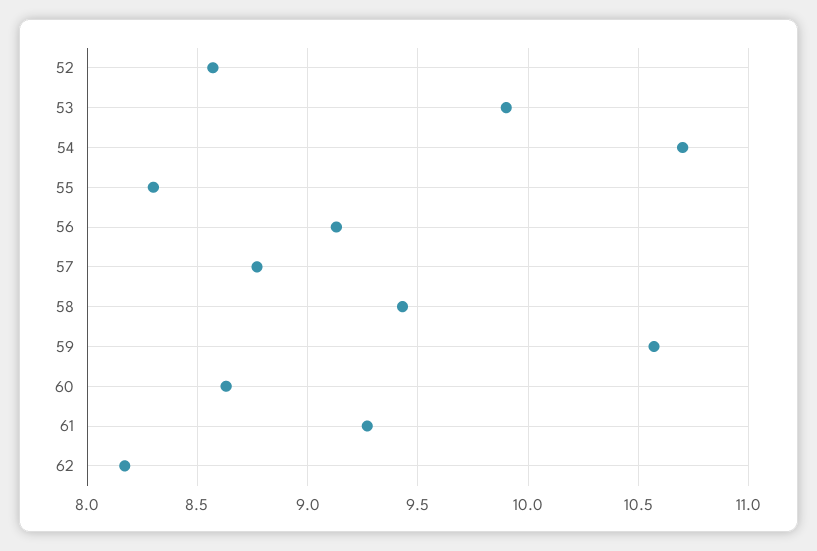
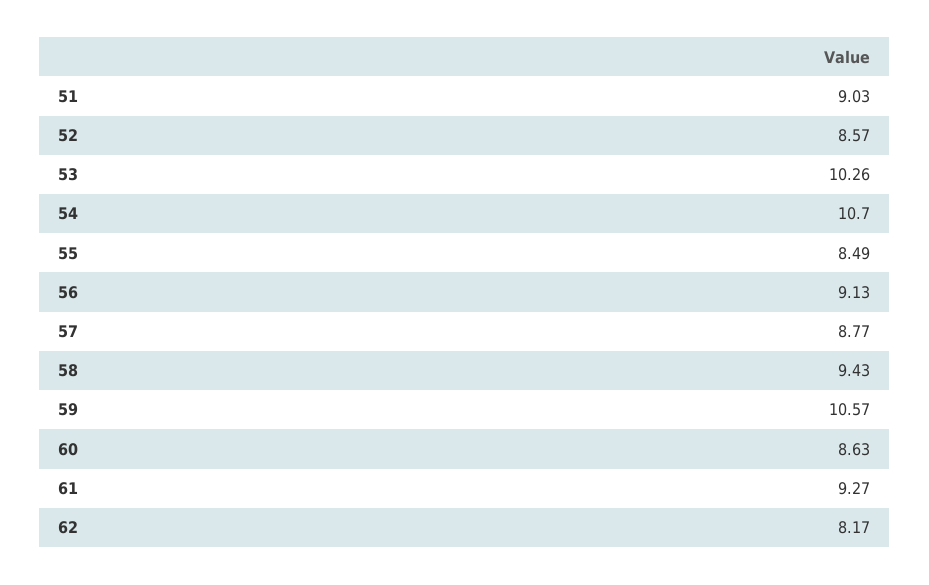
53: 9.9 -> 10.26
55: 8.3 -> 8.49
51: none -> 9.03

